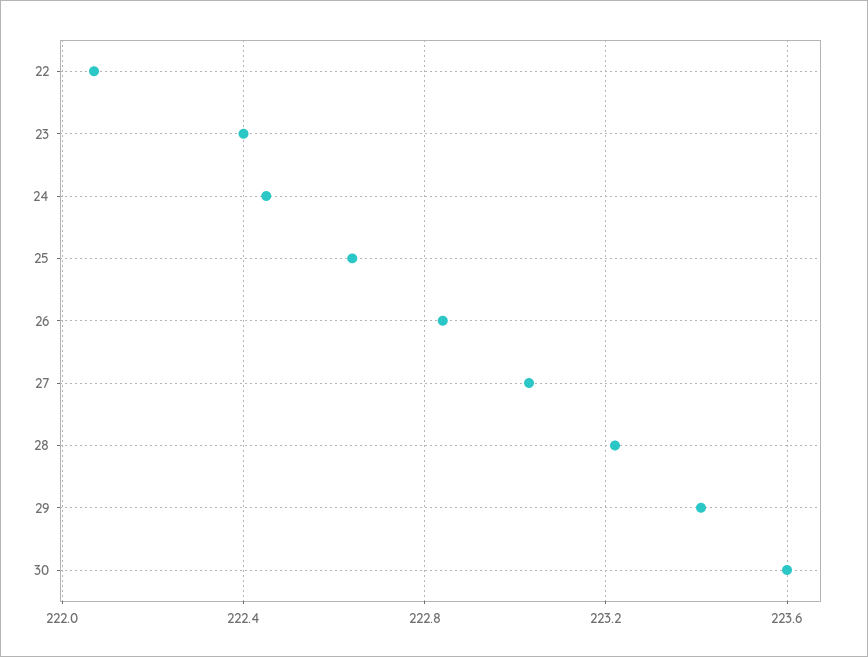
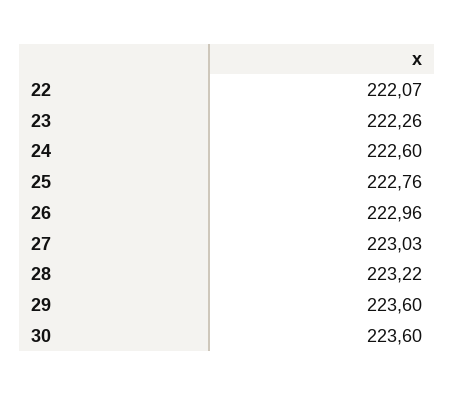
23: 222.4 -> 222.26
24: 222.45 -> 222.6
25: 222.65 -> 222.76
26: 222.85 -> 222.96
29: 223.4 -> 223.6

